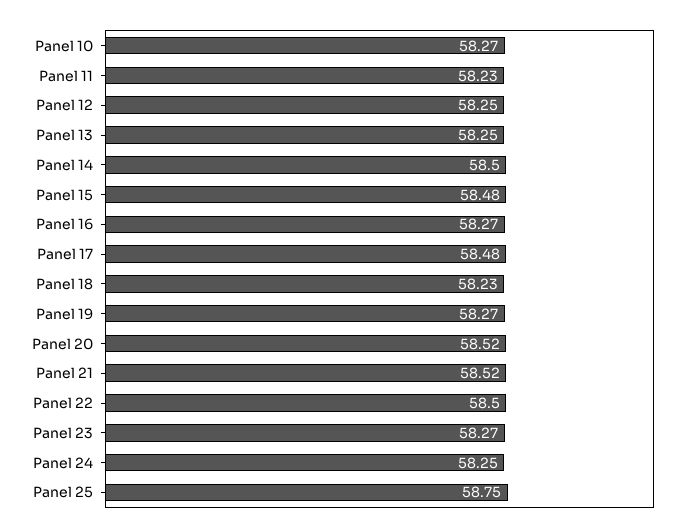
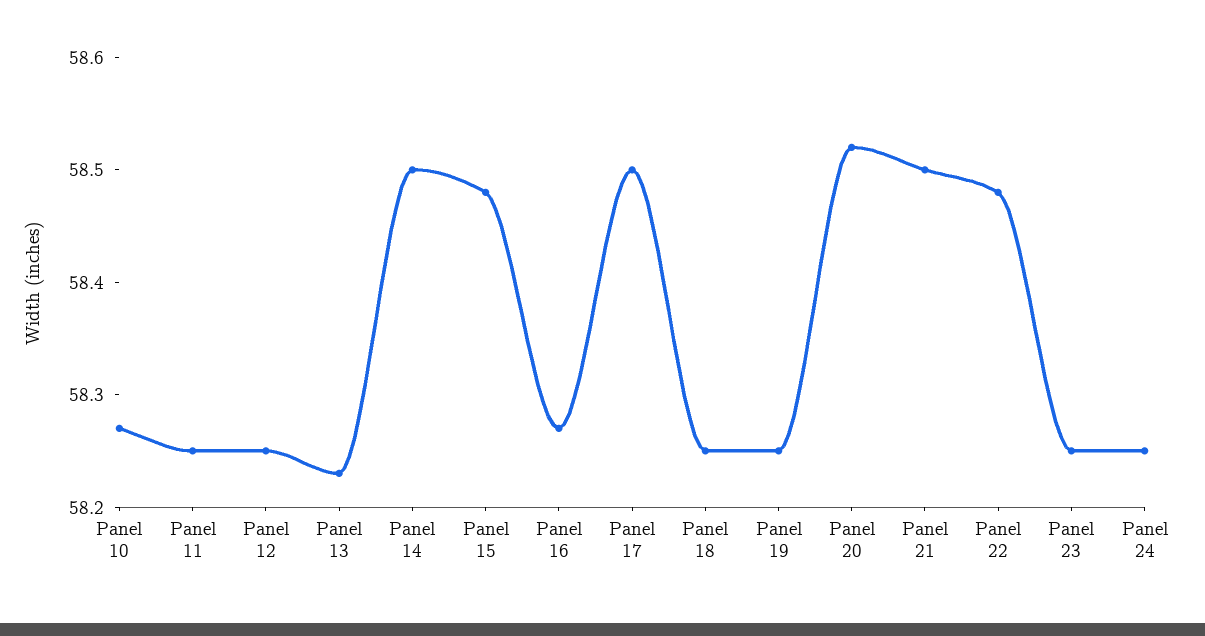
Panel 11: 58.23 -> 58.25
Panel 13: 58.25 -> 58.23
Panel 17: 58.48 -> 58.5
Panel 18: 58.23 -> 58.25
Panel 19: 58.27 -> 58.25
Panel 21: 58.52 -> 58.5
Panel 22: 58.5 -> 58.48
Panel 23: 58.27 -> 58.25
Panel 25: 58.75 -> none

